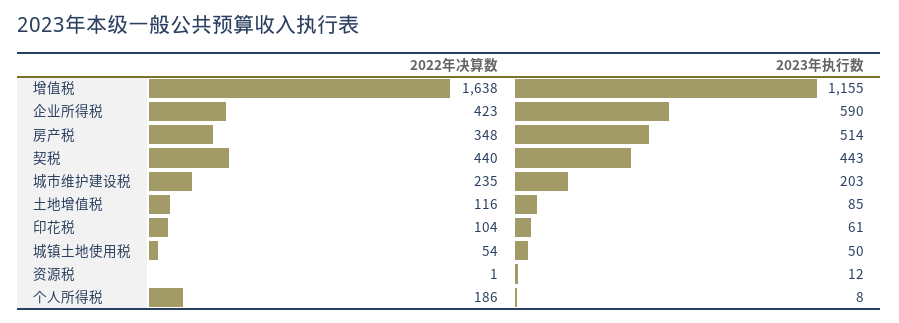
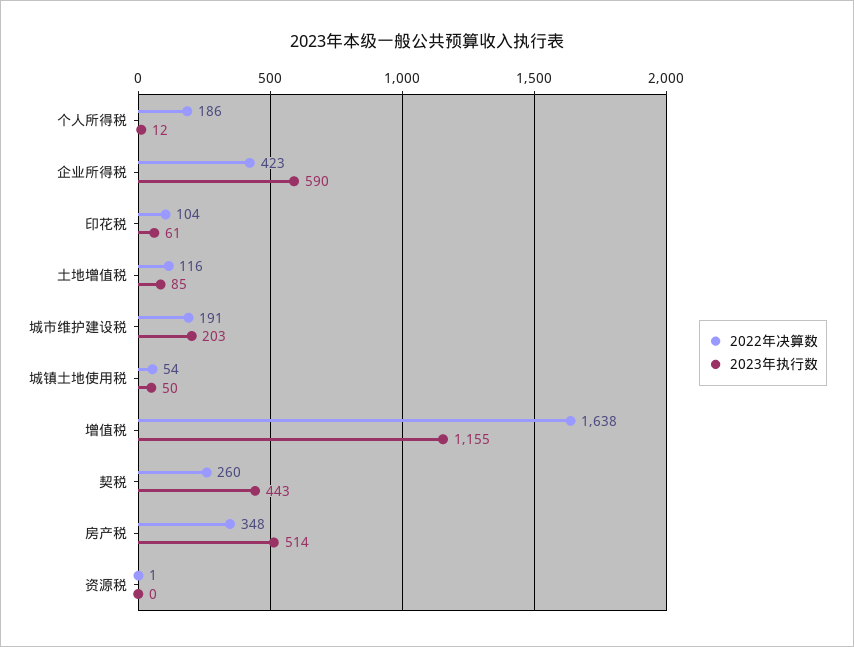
2022年决算数, 契税: 440 -> 260
2022年决算数, 城市维护建设税: 235 -> 191
2023年执行数, 资源税: 12 -> 0
2023年执行数, 个人所得税: 8 -> 12

